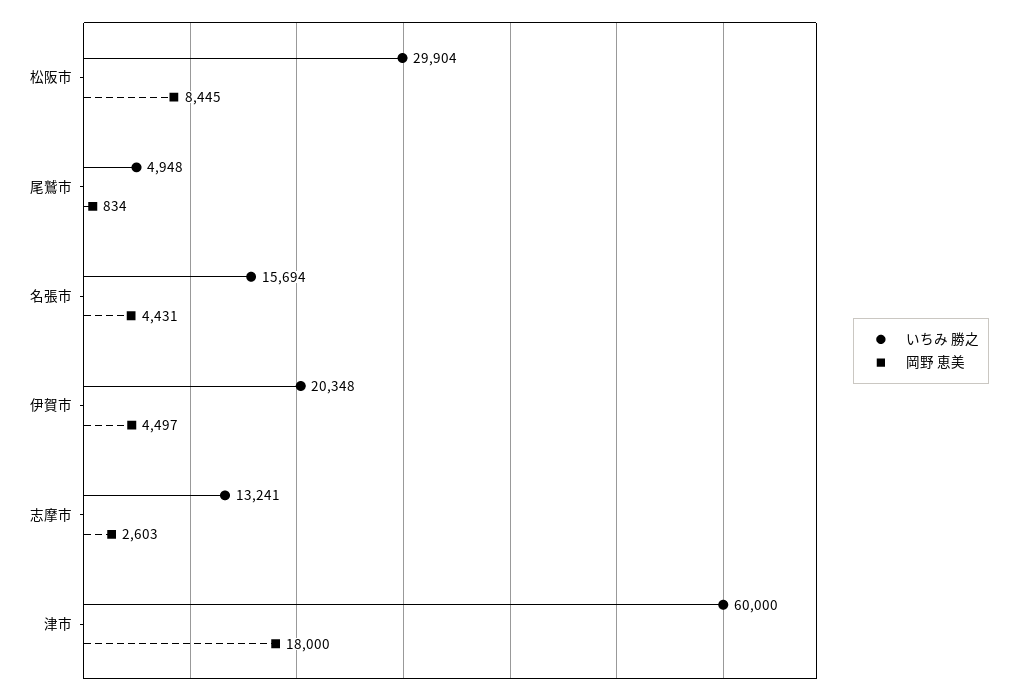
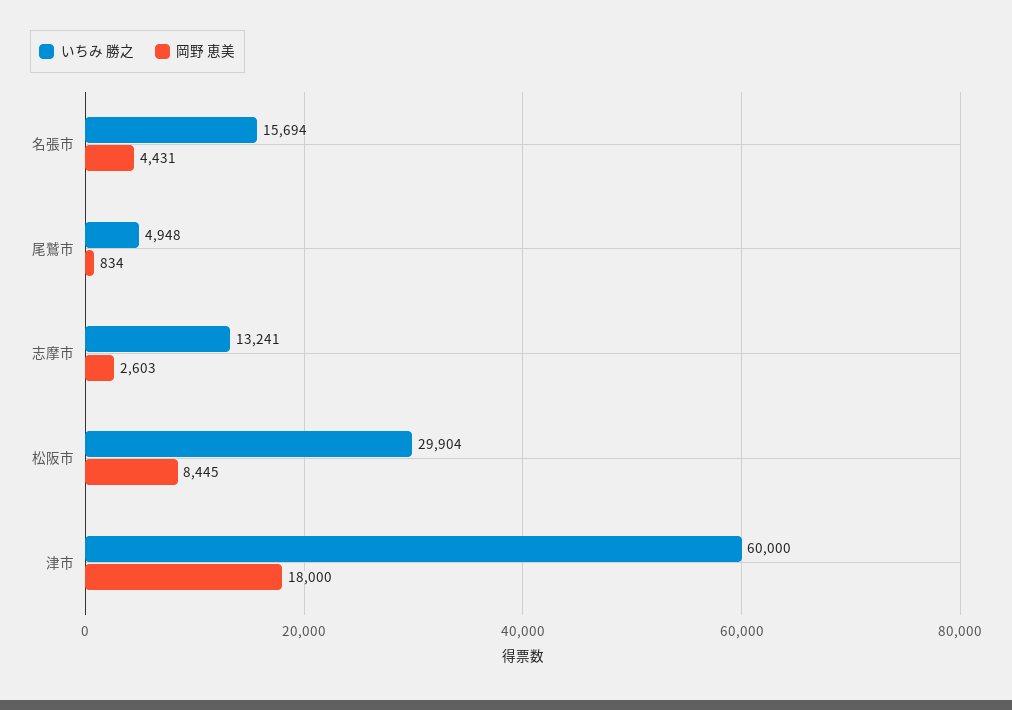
いちみ 勝之, 伊賀市: 20348 -> none
岡野 恵美, 伊賀市: 4497 -> none

